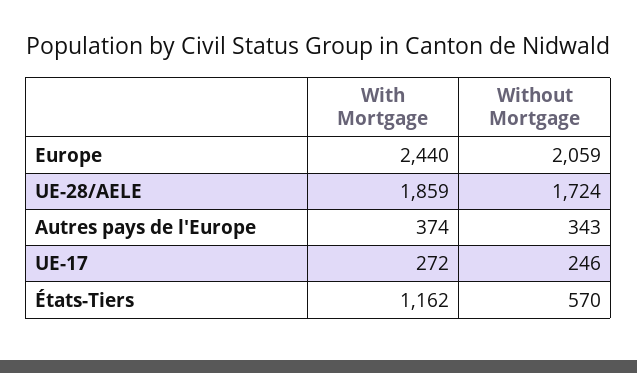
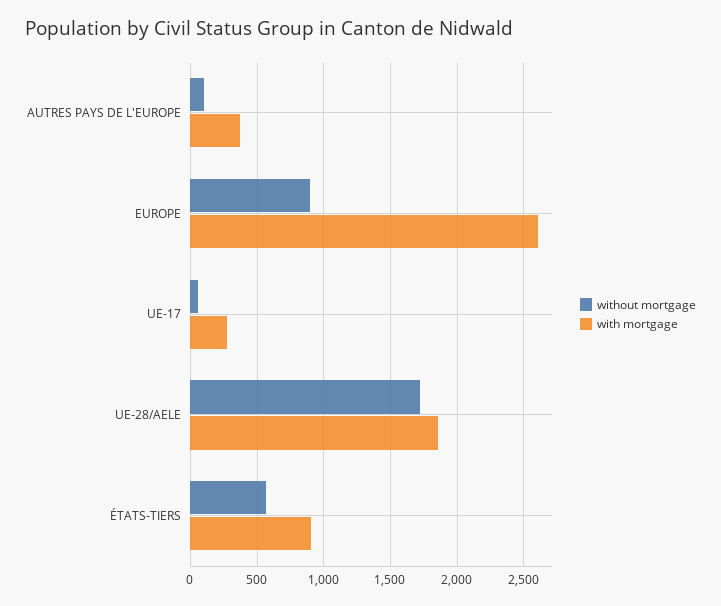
With Mortgage, Europe: 2440 -> 2600
Without Mortgage, Europe: 2059 -> 900
Without Mortgage, Autres pays de l'Europe: 343 -> 100
Without Mortgage, UE-17: 246 -> 50
With Mortgage, États-Tiers: 1162 -> 900

